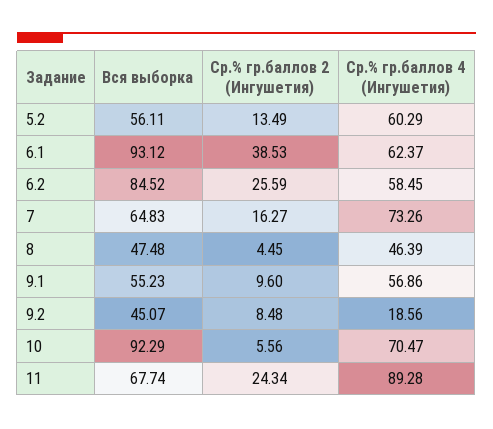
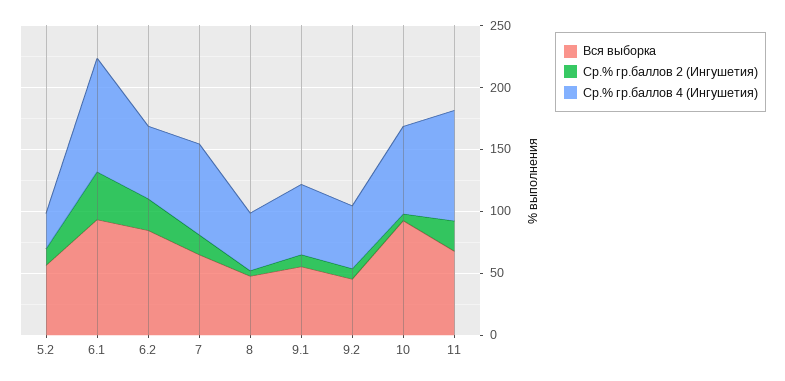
Ср.% гр.баллов 4 (Ингушетия), 5.2: 60.29 -> 30
Ср.% гр.баллов 4 (Ингушетия), 6.1: 62.37 -> 90
Ср.% гр.баллов 4 (Ингушетия), 9.2: 18.56 -> 50

